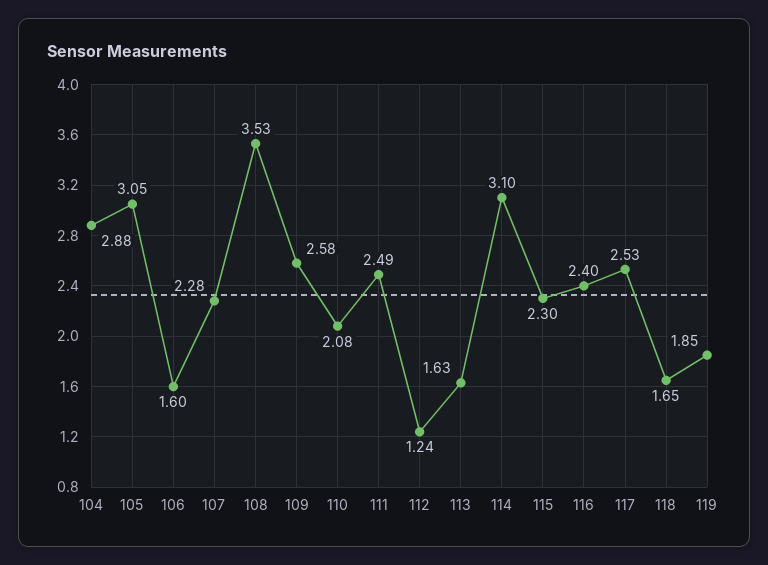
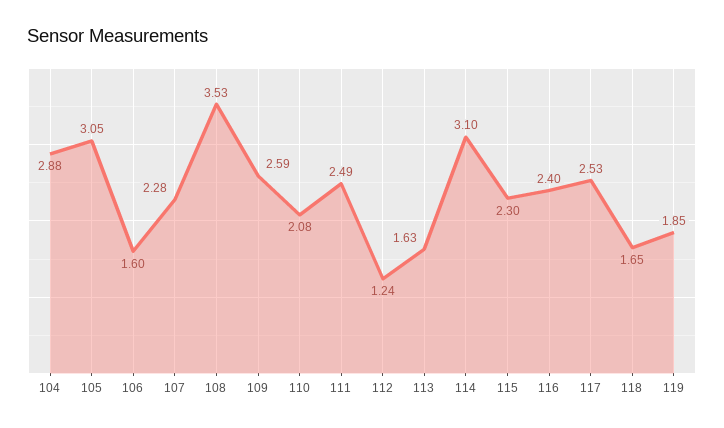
109: 2.58 -> 2.59

